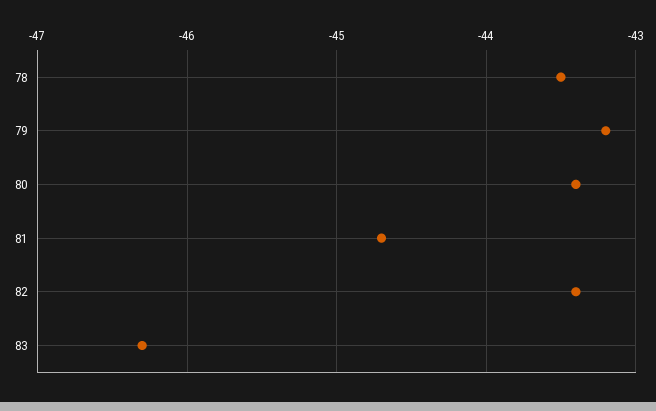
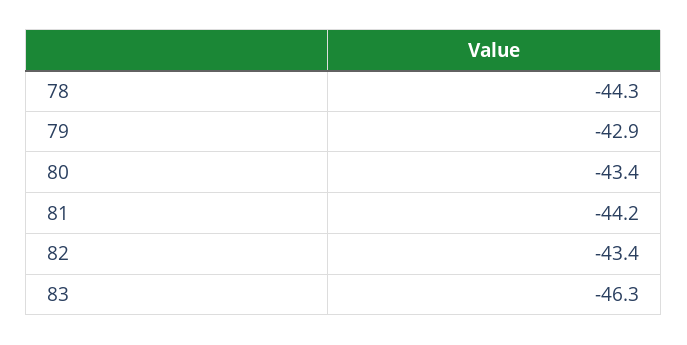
78: -43.5 -> -44.3
79: -43.2 -> -42.9
81: -44.7 -> -44.2

